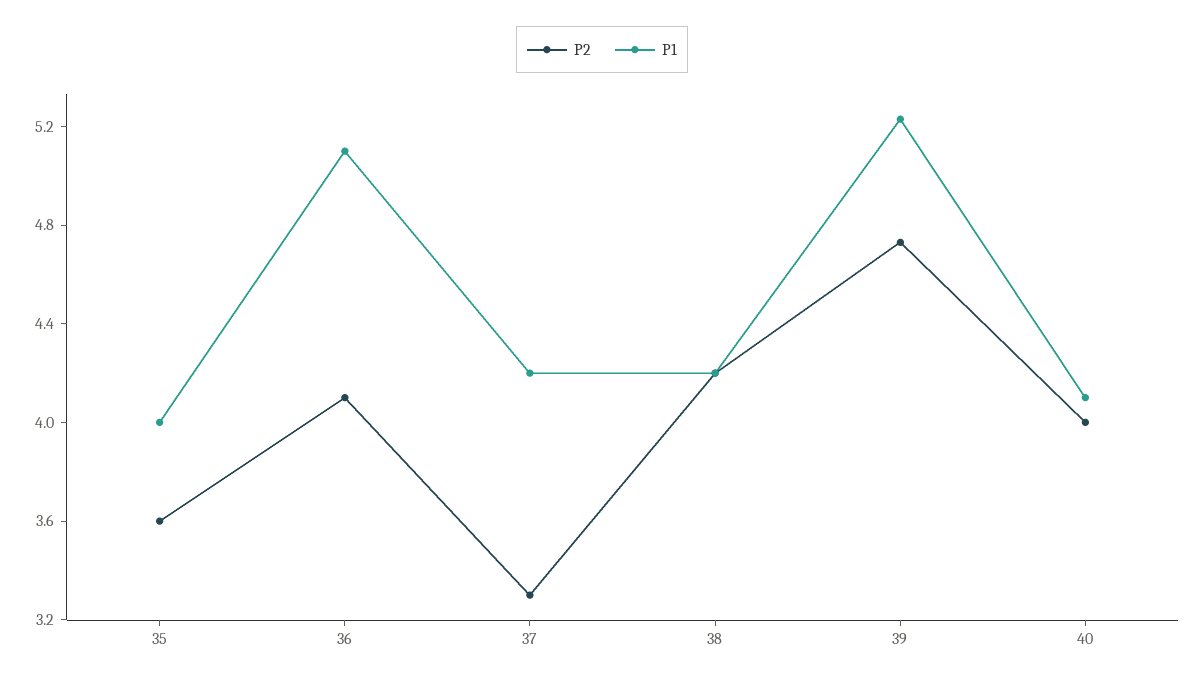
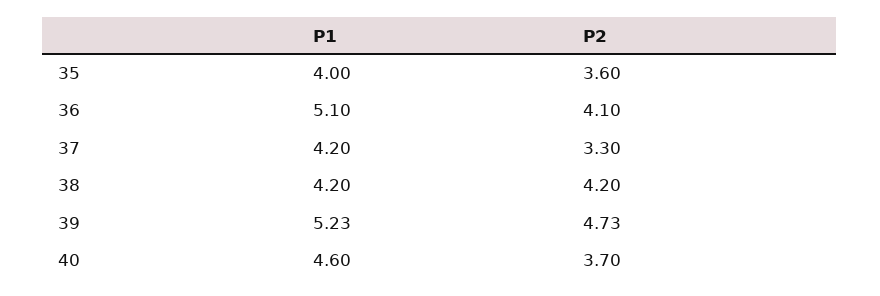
P2, 40: 4 -> 3.7
P1, 40: 4.1 -> 4.6

